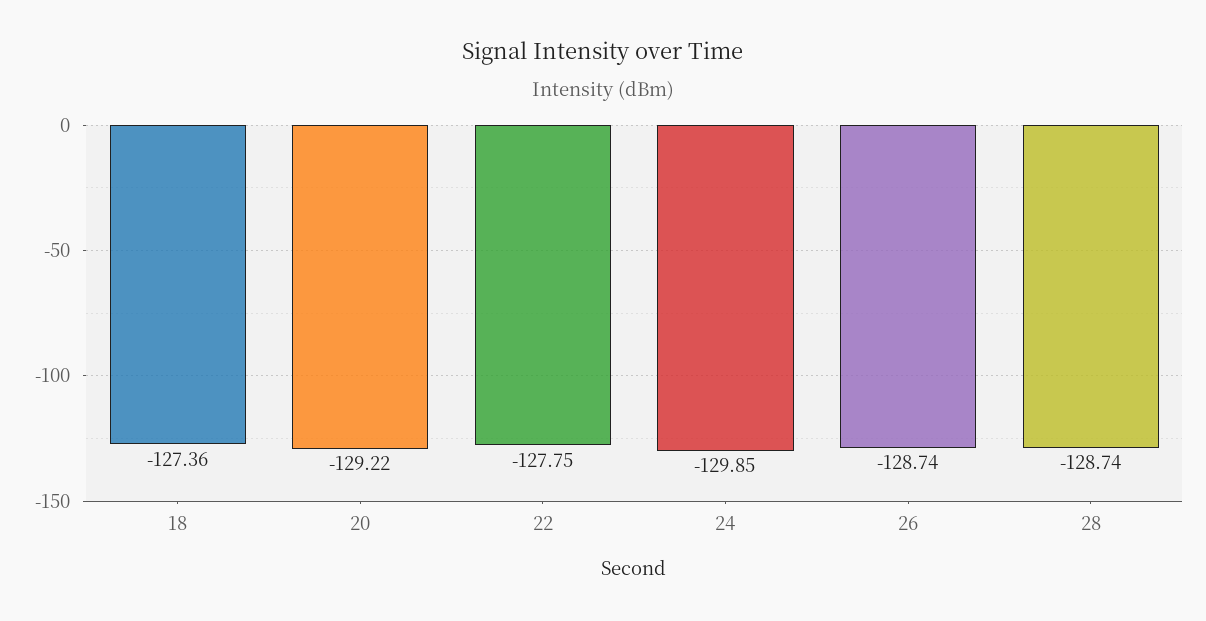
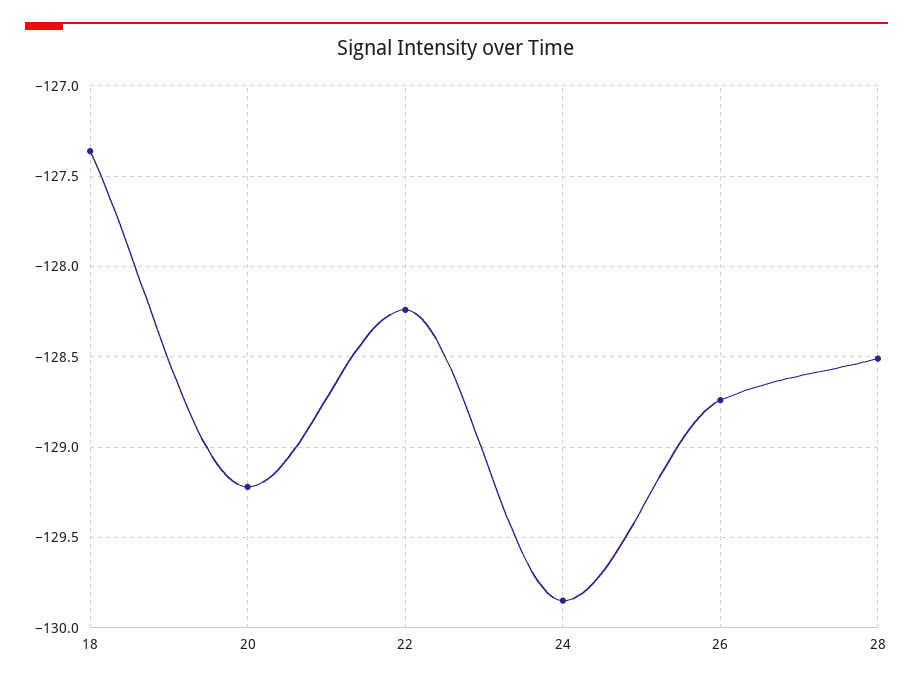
22: -127.75 -> -128.25
28: -128.74 -> -128.5

